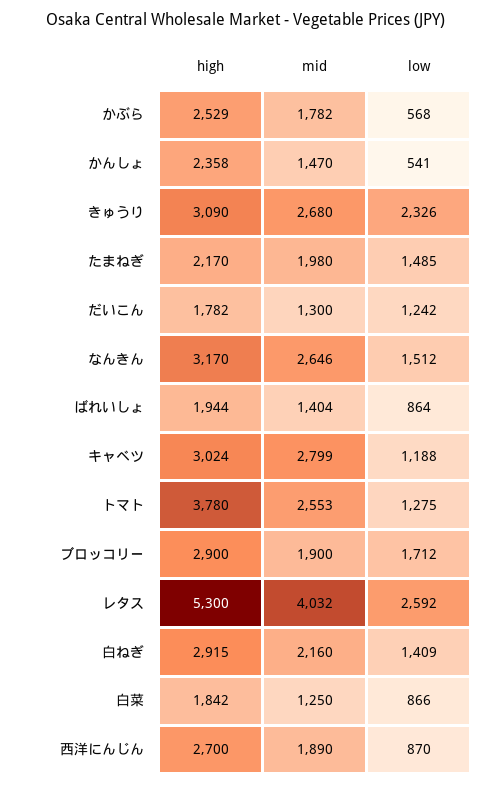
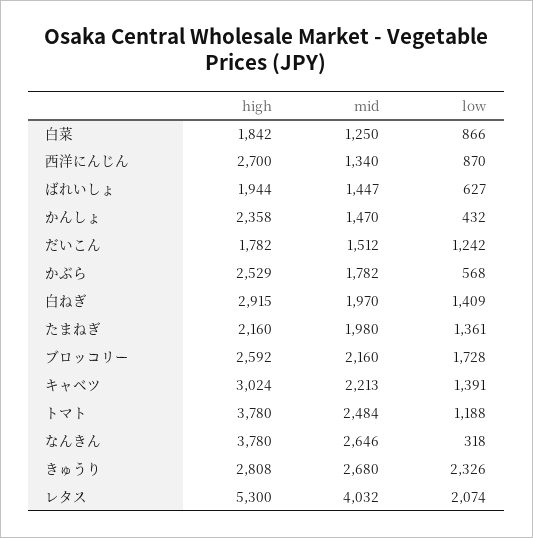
low, かんしょ: 541 -> 432
high, きゅうり: 3090 -> 2808
high, たまねぎ: 2170 -> 2160
low, たまねぎ: 1485 -> 1361
mid, だいこん: 1300 -> 1512
high, なんきん: 3170 -> 3780
low, なんきん: 1512 -> 318
mid, ばれいしょ: 1404 -> 1447
low, ばれいしょ: 864 -> 627
mid, キャベツ: 2799 -> 2213
low, キャベツ: 1188 -> 1391
mid, トマト: 2553 -> 2484
low, トマト: 1275 -> 1188
high, ブロッコリー: 2900 -> 2592
mid, ブロッコリー: 1900 -> 2160
low, ブロッコリー: 1712 -> 1728
low, レタス: 2592 -> 2074
mid, 白ねぎ: 2160 -> 1970
mid, 西洋にんじん: 1890 -> 1340

